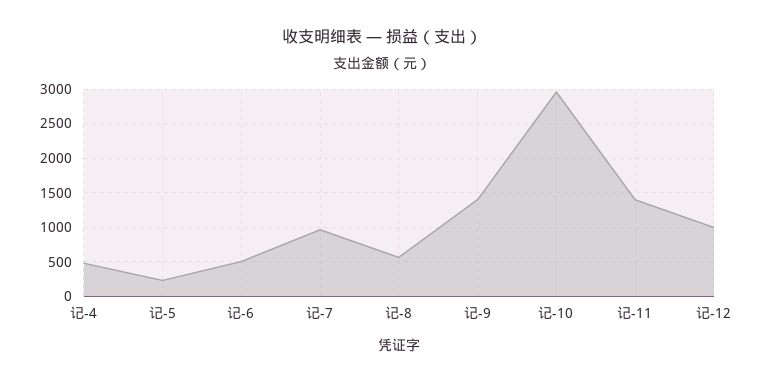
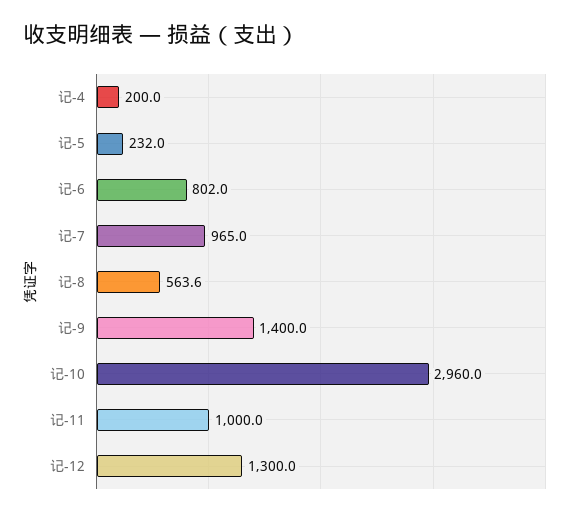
记-4: 500 -> 200
记-6: 500 -> 802
记-11: 1400 -> 1000
记-12: 1000 -> 1300

